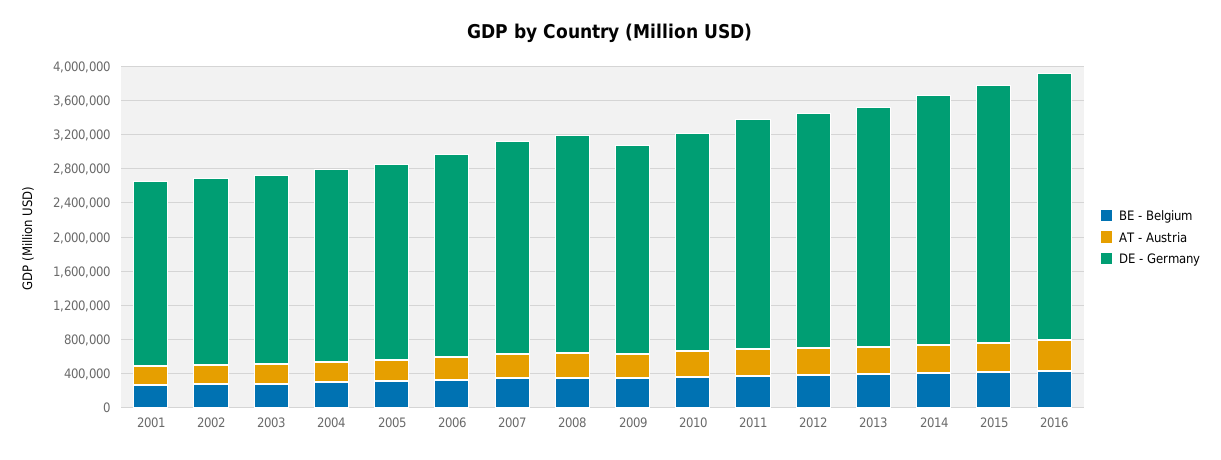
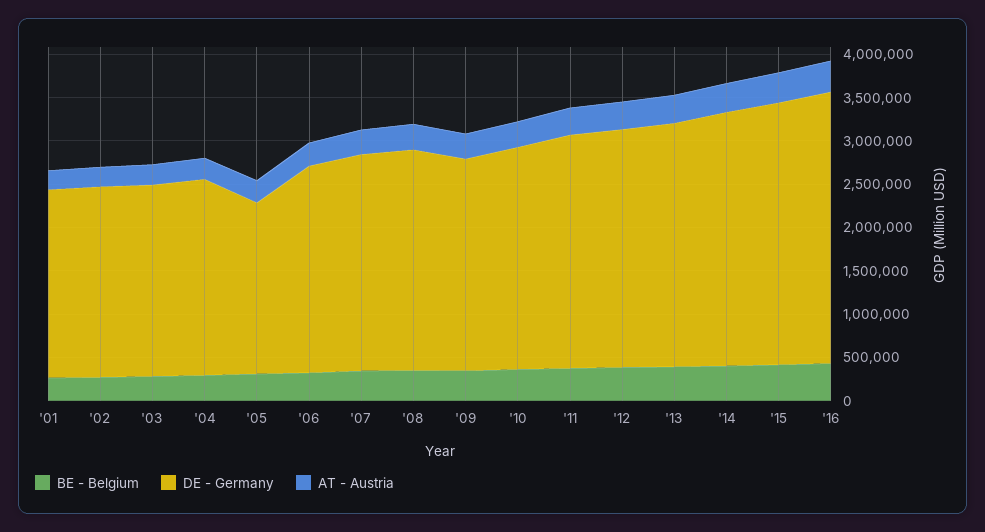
DE - Germany, 2005: 2300000 -> 2000000

